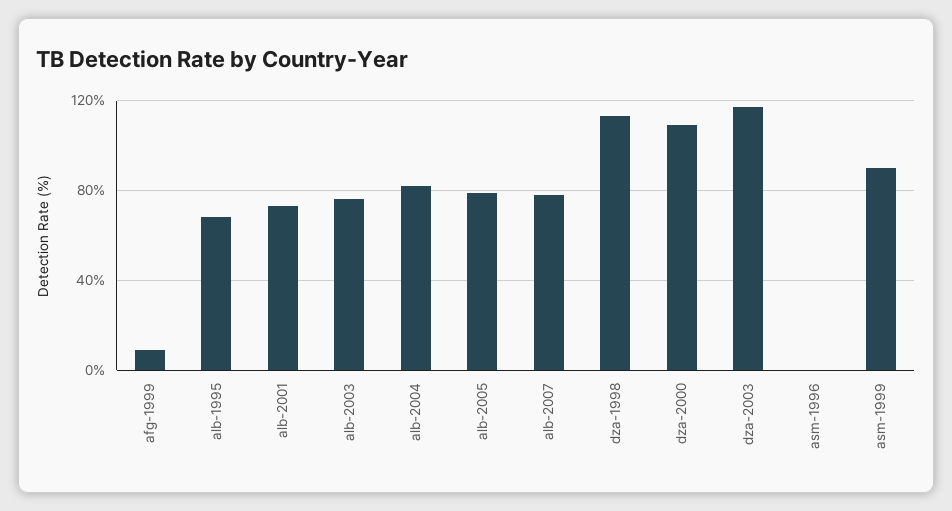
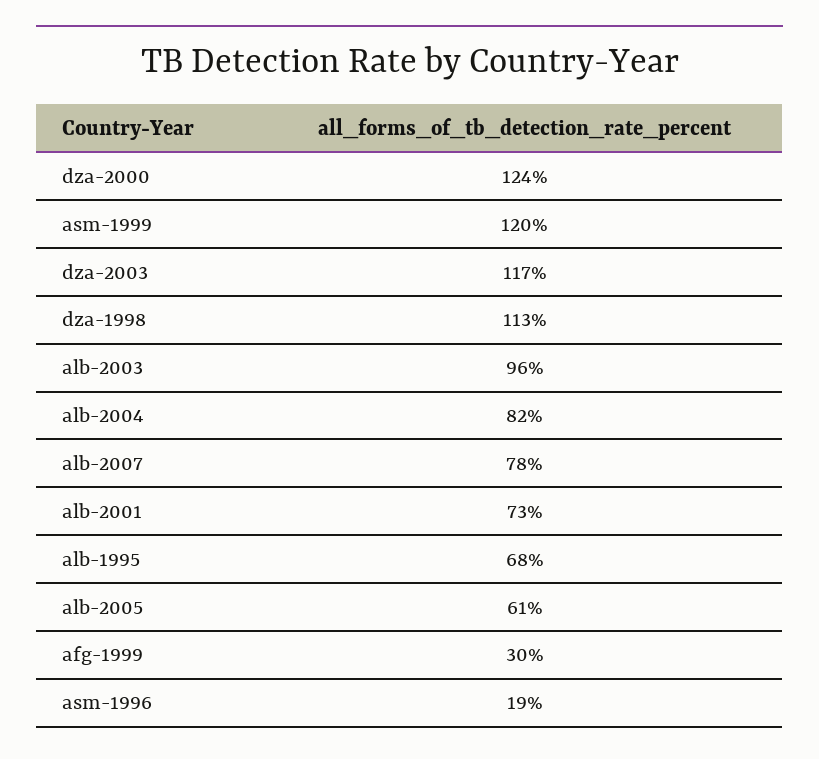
afg-1999: 10 -> 30
alb-2003: 75 -> 96
alb-2005: 80 -> 61
dza-2000: 110 -> 124
asm-1996: 0 -> 19
asm-1999: 90 -> 120

